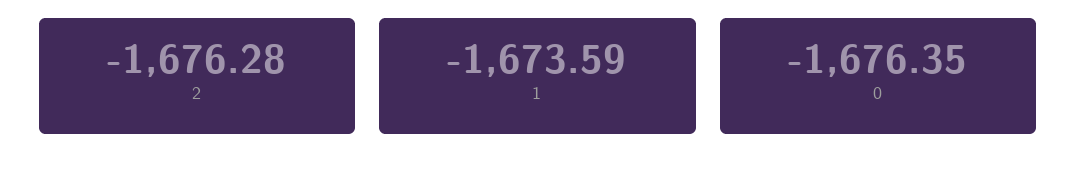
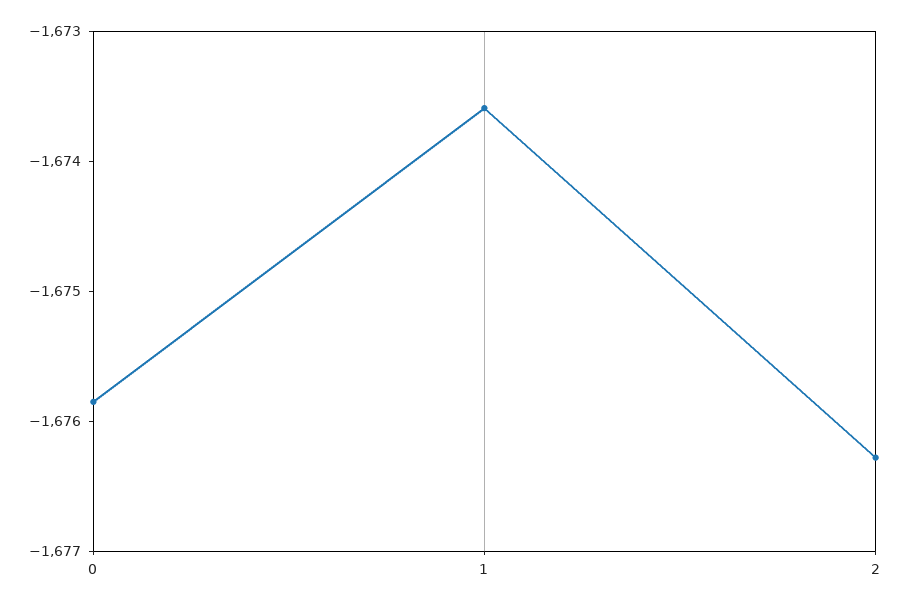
0: -1676.35 -> -1675.8

